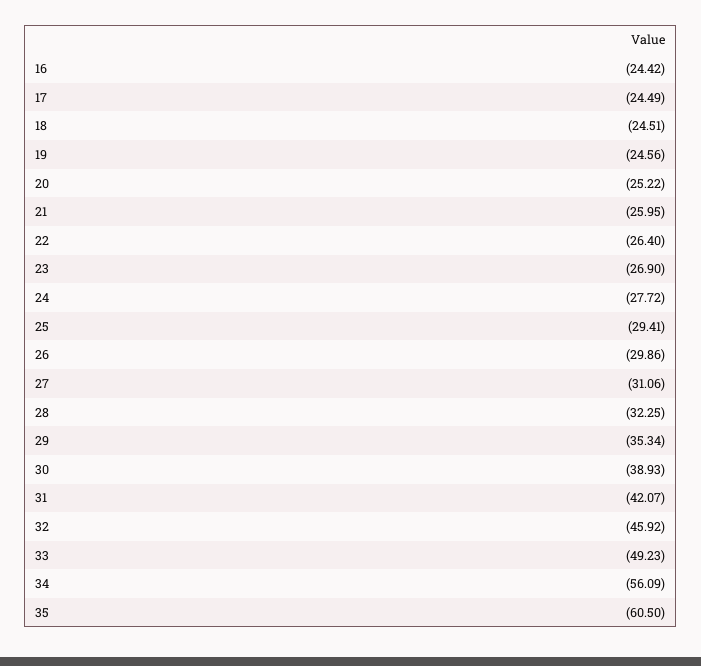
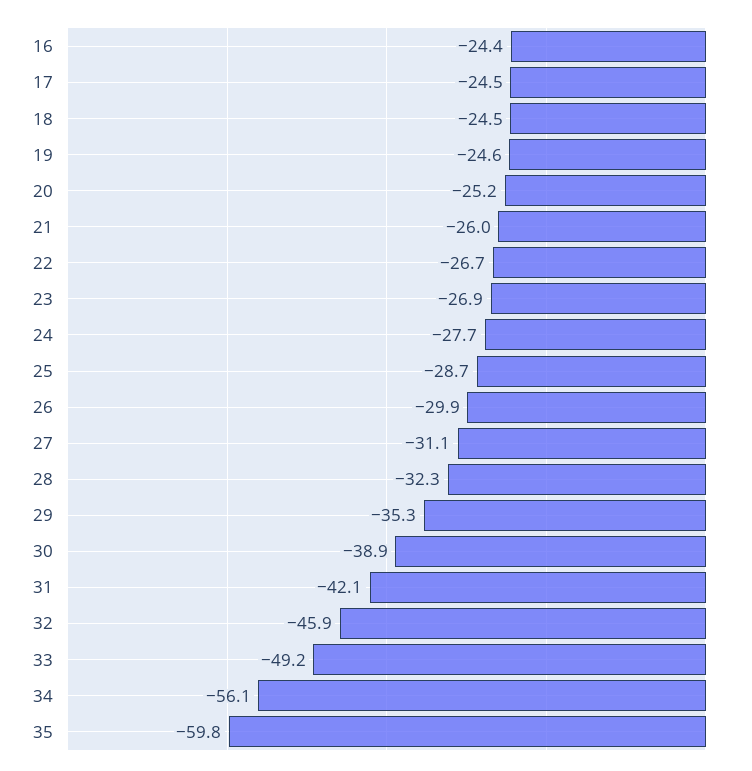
22: -26.4 -> -26.7
25: -29.41 -> -28.7
35: -60.5 -> -59.8

